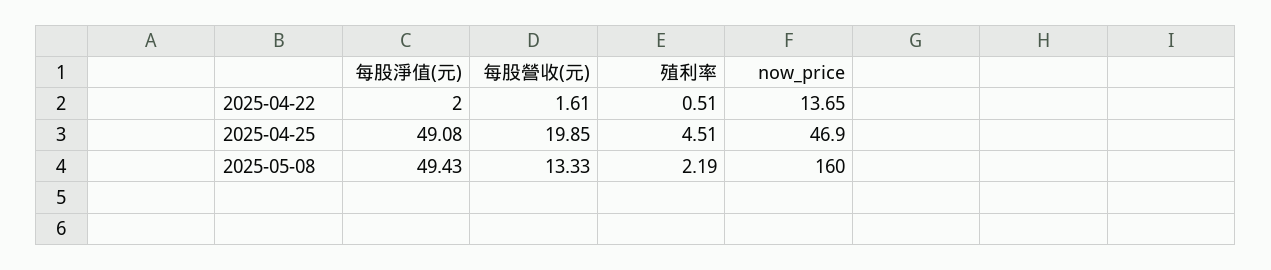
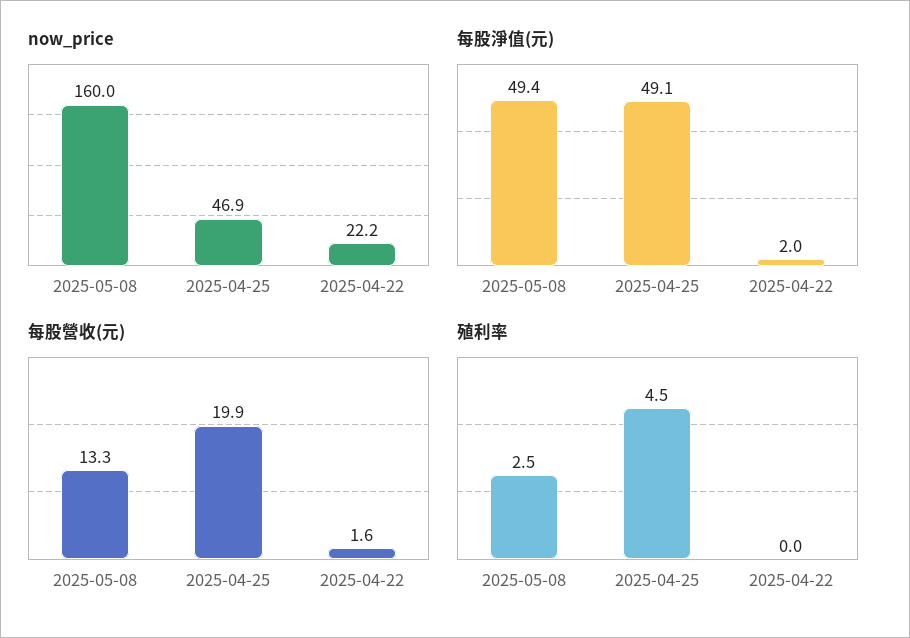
殖利率, 2025-04-22: 0.51 -> 0
now_price, 2025-04-22: 13.65 -> 22.2
殖利率, 2025-05-08: 2.19 -> 2.5

